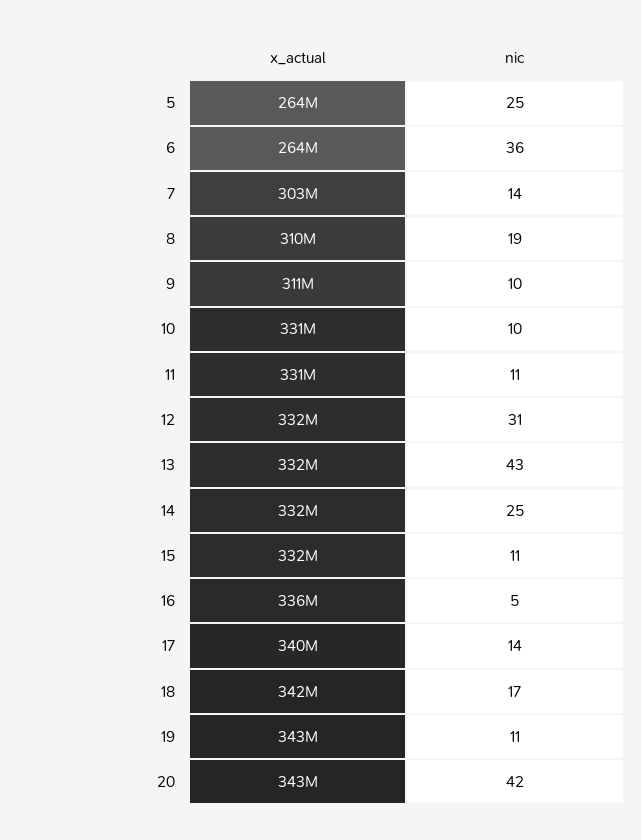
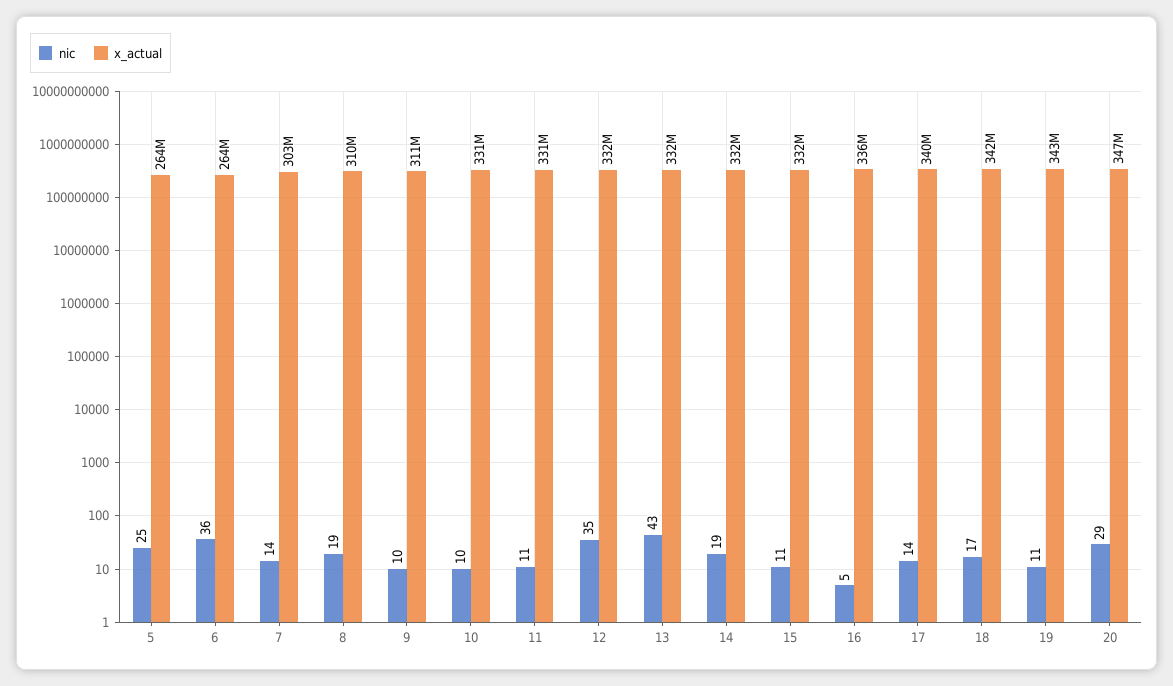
nic, 12: 31 -> 35
nic, 14: 25 -> 19
x_actual, 20: 343000000 -> 347000000
nic, 20: 42 -> 29

